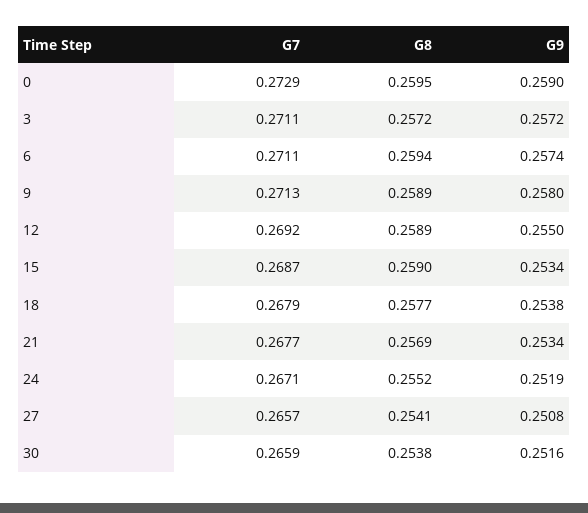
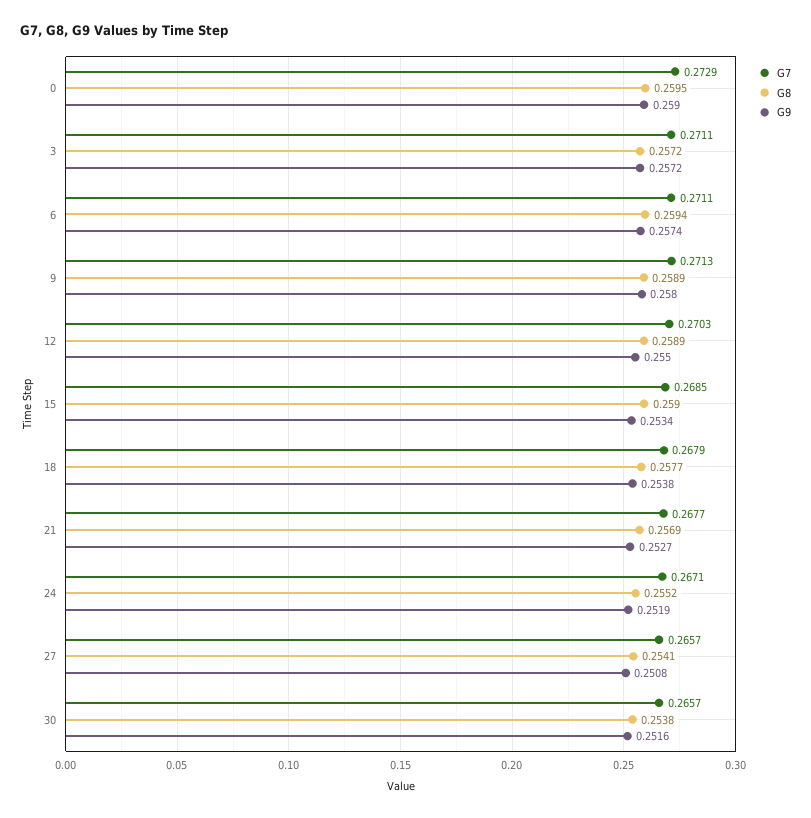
G7, 12: 0.2692 -> 0.2703
G7, 15: 0.2687 -> 0.2685
G9, 21: 0.2534 -> 0.2527
G7, 30: 0.2659 -> 0.2657

